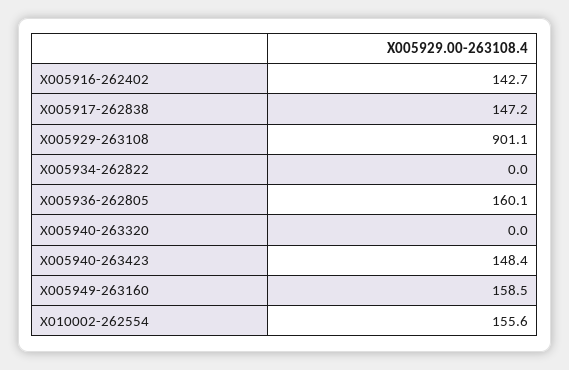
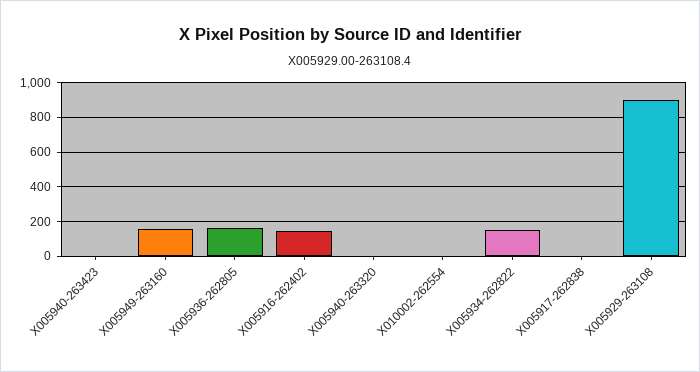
X005917-262838: 147.2 -> 0
X005934-262822: 0 -> 150
X005940-263423: 148.4 -> 0
X010002-262554: 155.6 -> 0

